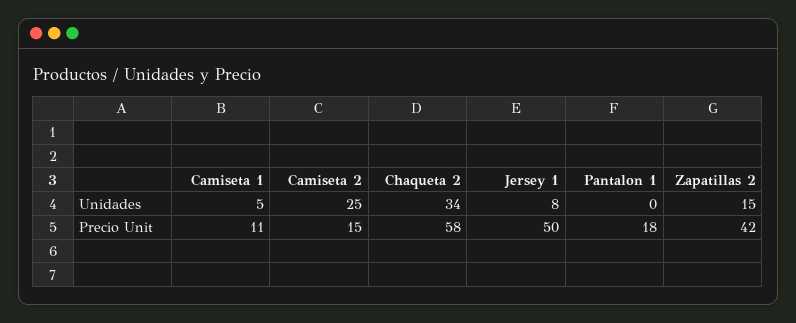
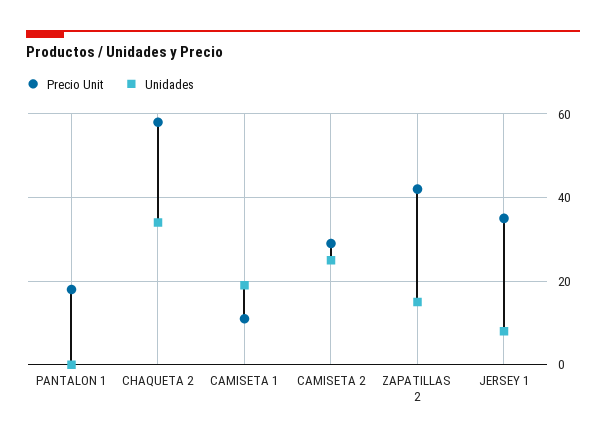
Unidades, Camiseta 1: 5 -> 20
Precio Unit, Camiseta 2: 15 -> 30
Precio Unit, Jersey 1: 50 -> 35

